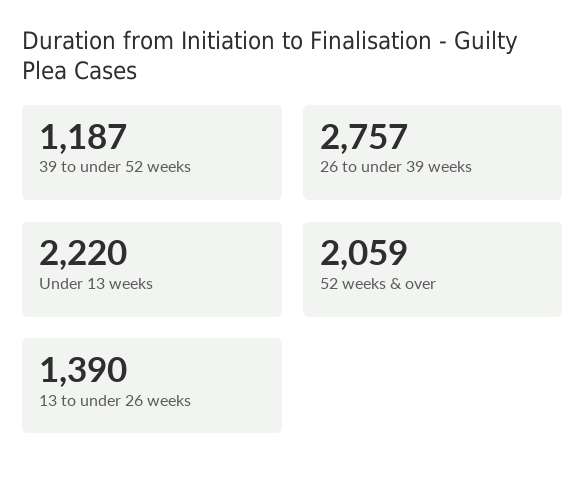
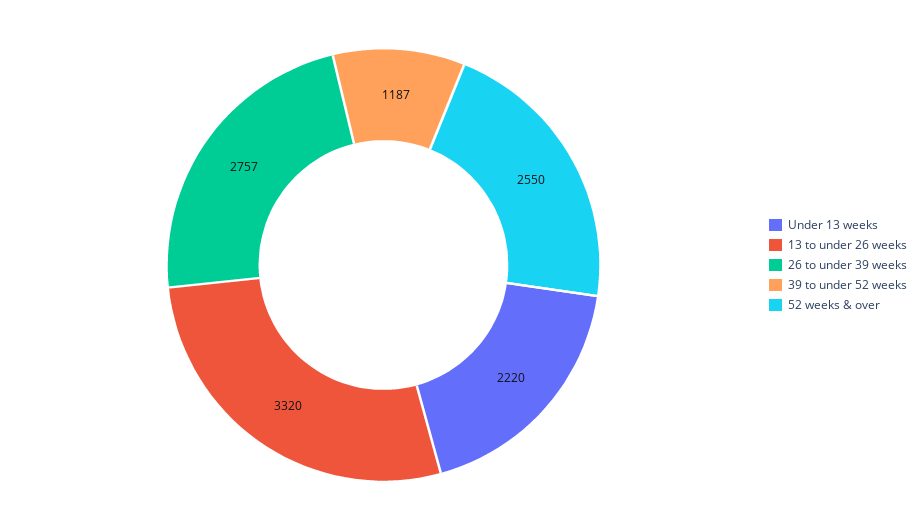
52 weeks & over: 2059 -> 2550
13 to under 26 weeks: 1390 -> 3320

